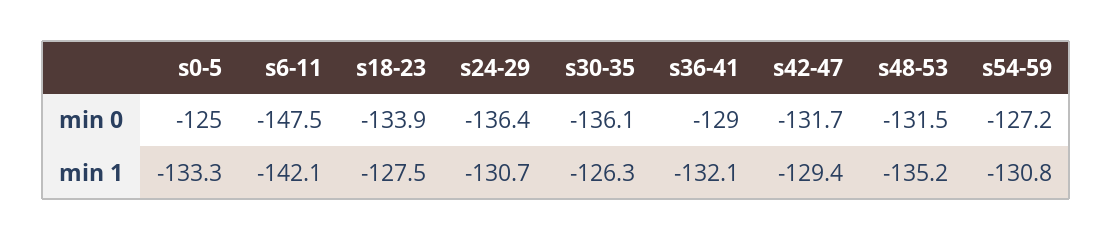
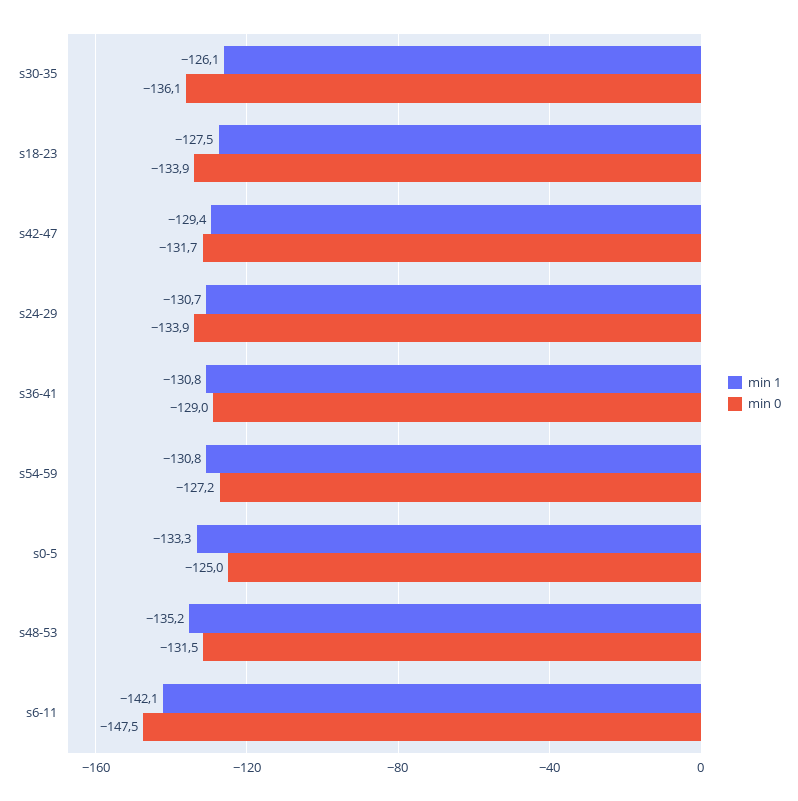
min 0, s24-29: -136.4 -> -133.9
min 1, s30-35: -126.3 -> -126.1
min 1, s36-41: -132.1 -> -130.8

